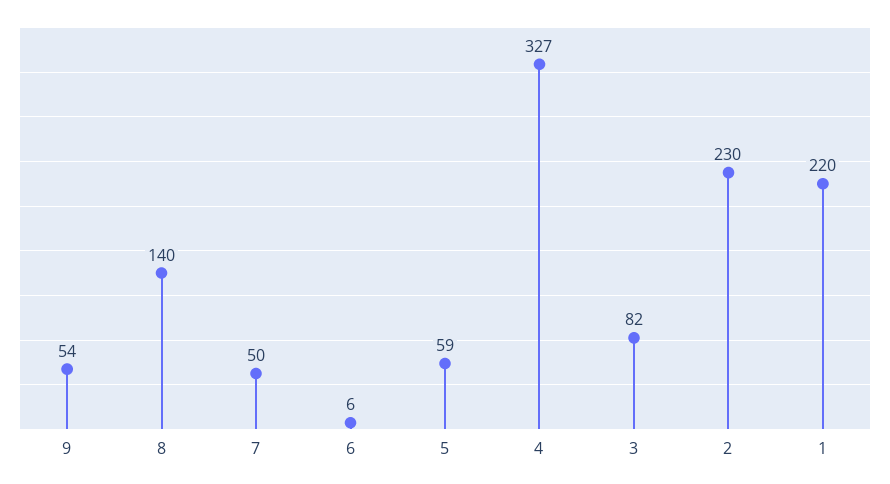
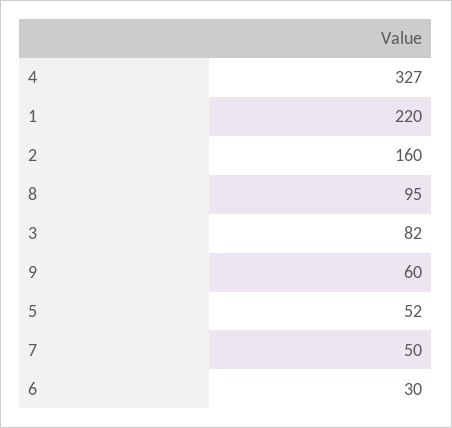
9: 54 -> 60
8: 140 -> 95
6: 6 -> 30
5: 59 -> 52
2: 230 -> 160

